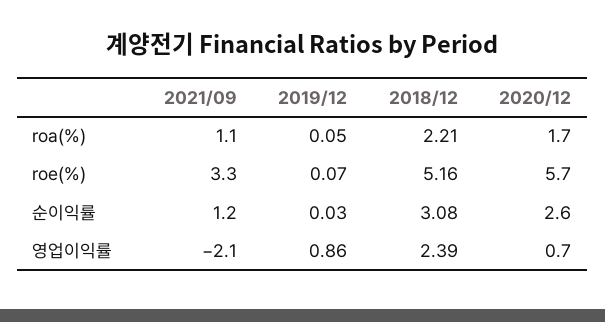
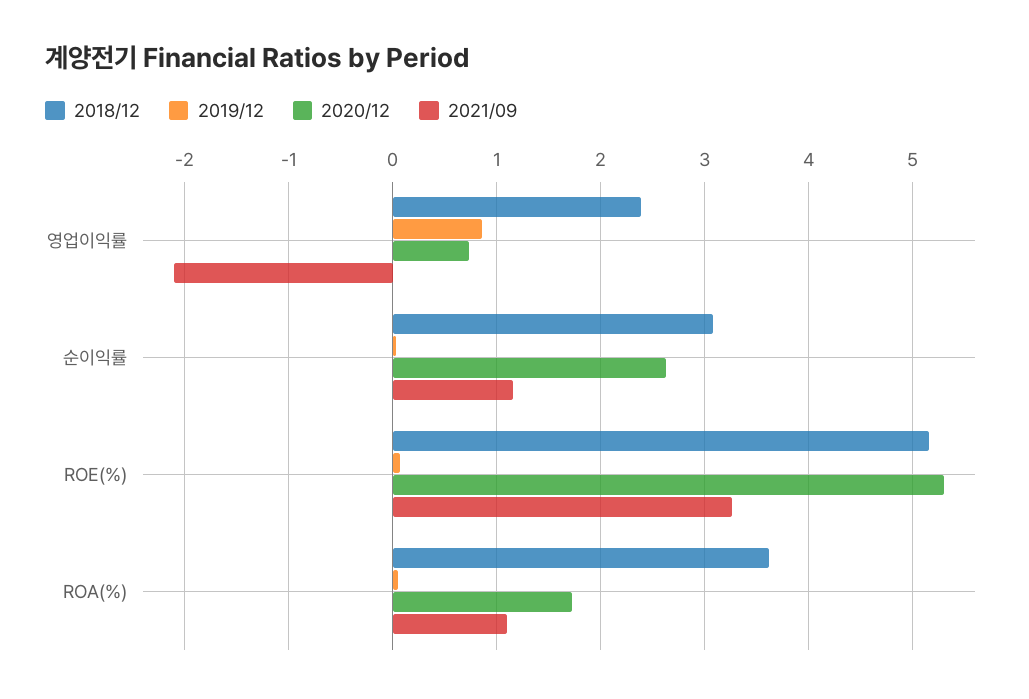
2018/12, roa(%): 2.21 -> 3.6
2020/12, roe(%): 5.7 -> 5.3

